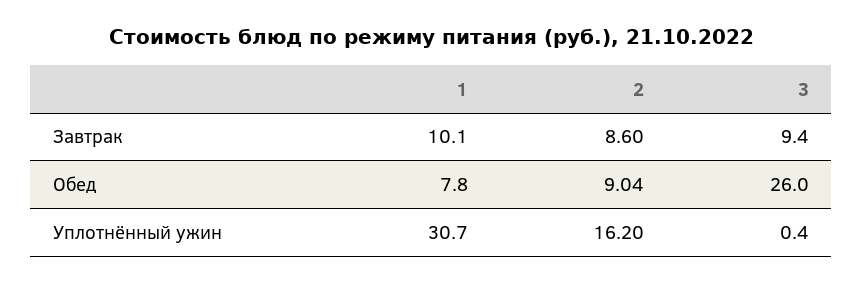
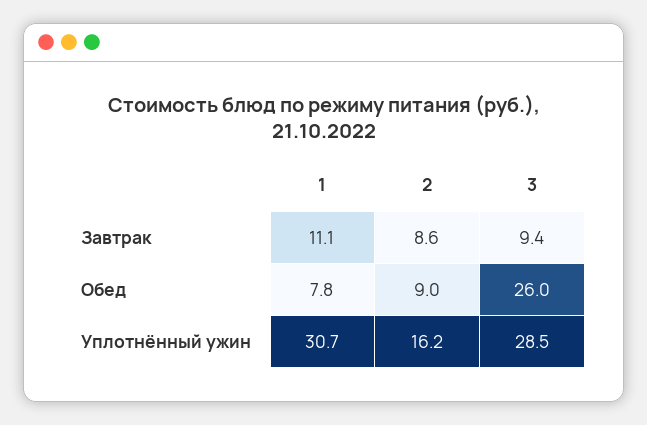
1, Завтрак: 10.1 -> 11.1
3, Уплотнённый ужин: 0.4 -> 28.5

